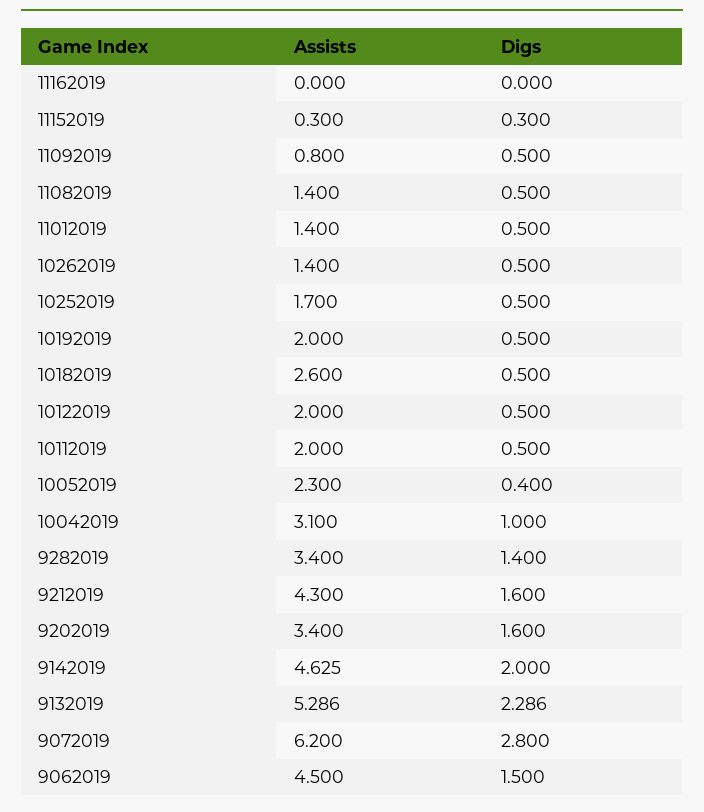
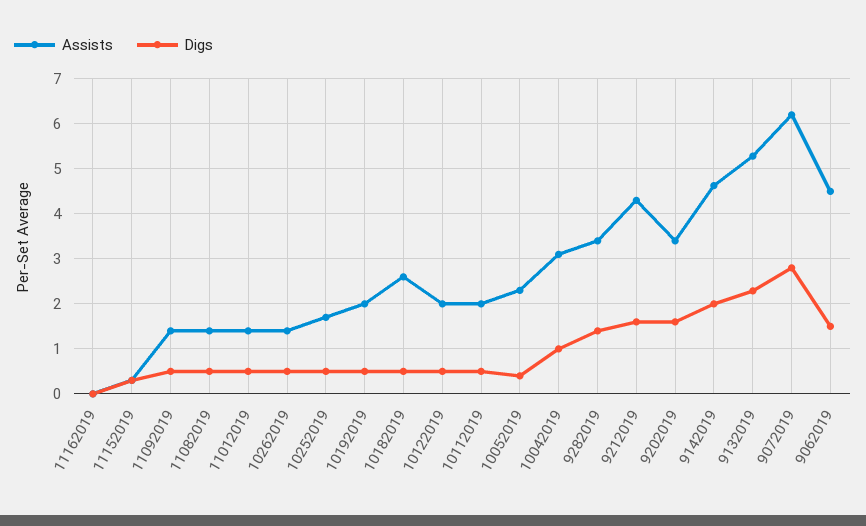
Assists, 11092019: 0.8 -> 1.4

